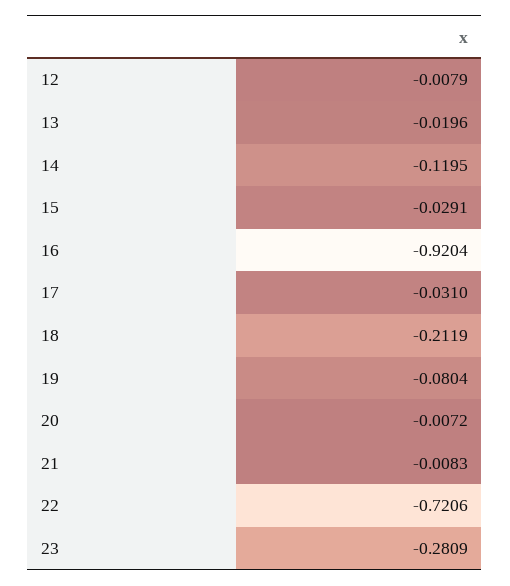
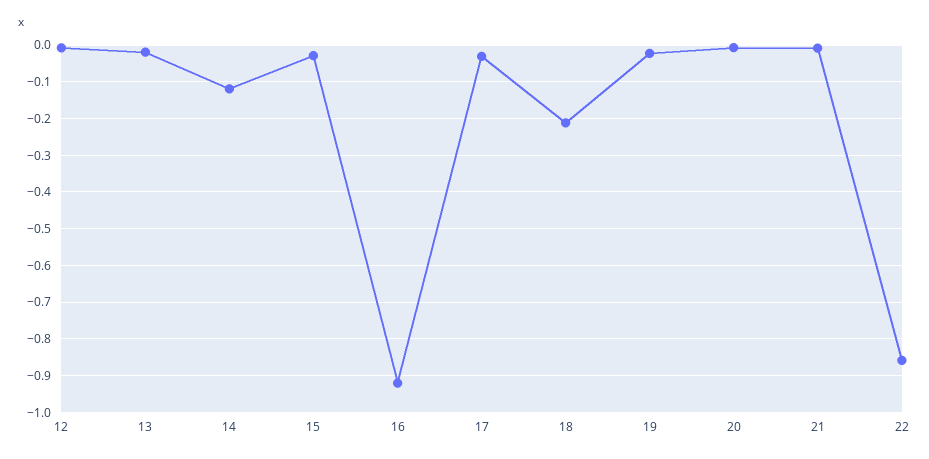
19: -0.0804 -> -0.02
22: -0.7206 -> -0.86
23: -0.2809 -> none

